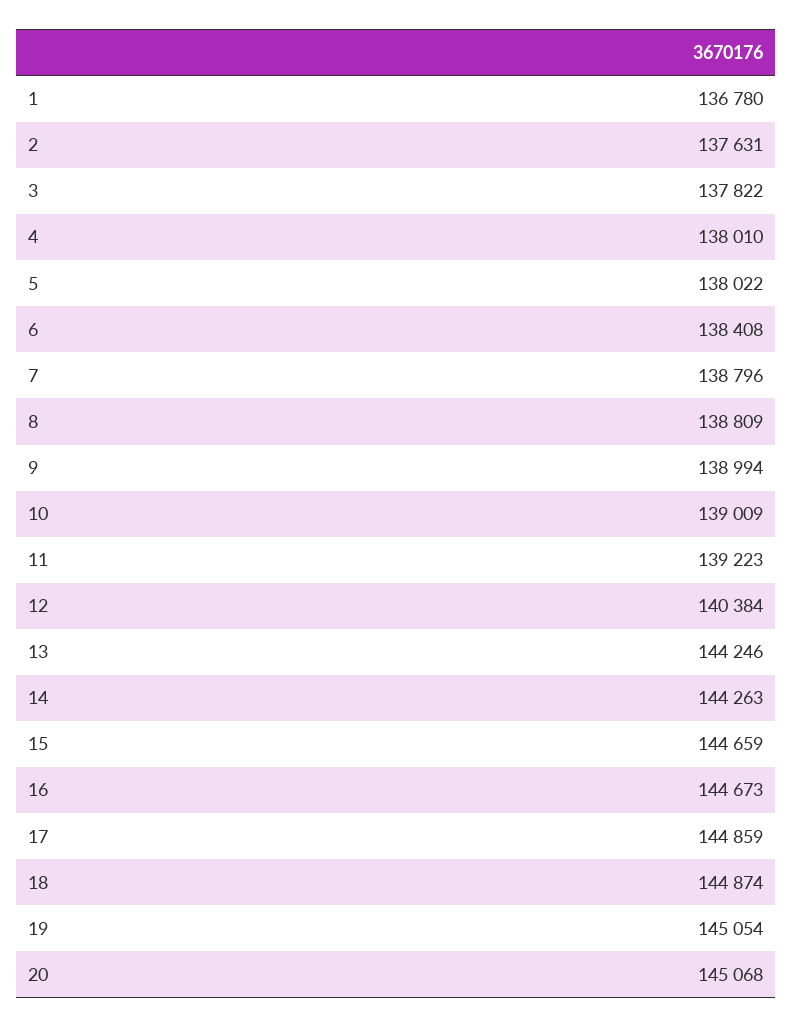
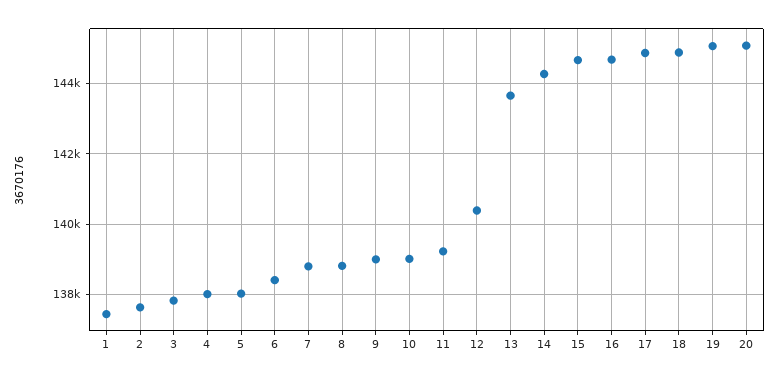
1: 136780 -> 137400
13: 144246 -> 143600

